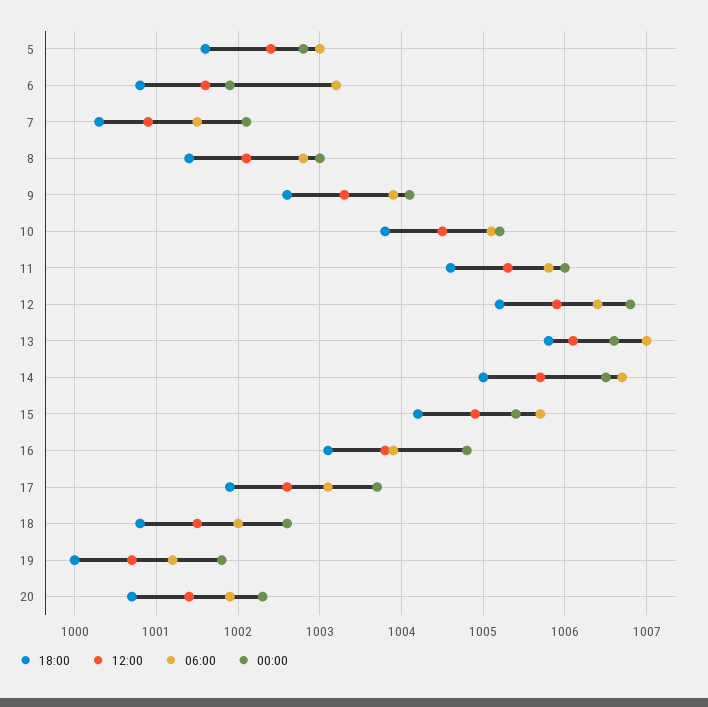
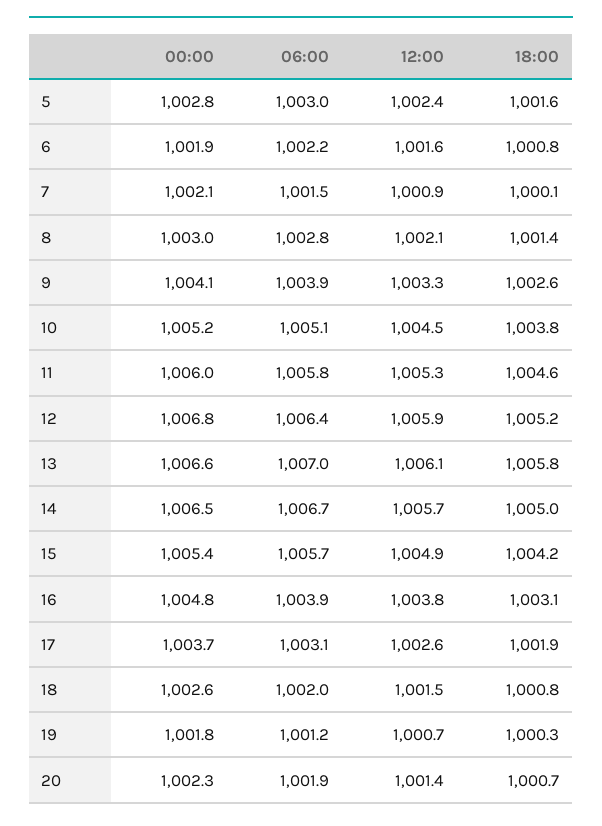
06:00, 6: 1003.2 -> 1002.2
18:00, 7: 1000.3 -> 1000.1
18:00, 19: 1000 -> 1000.3

